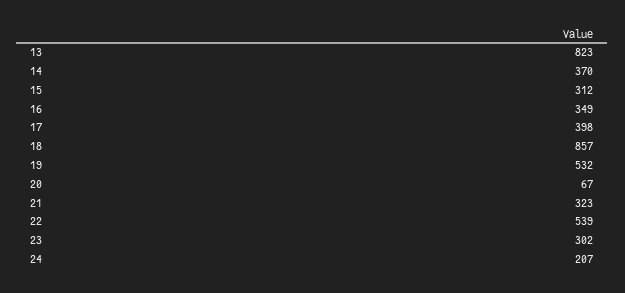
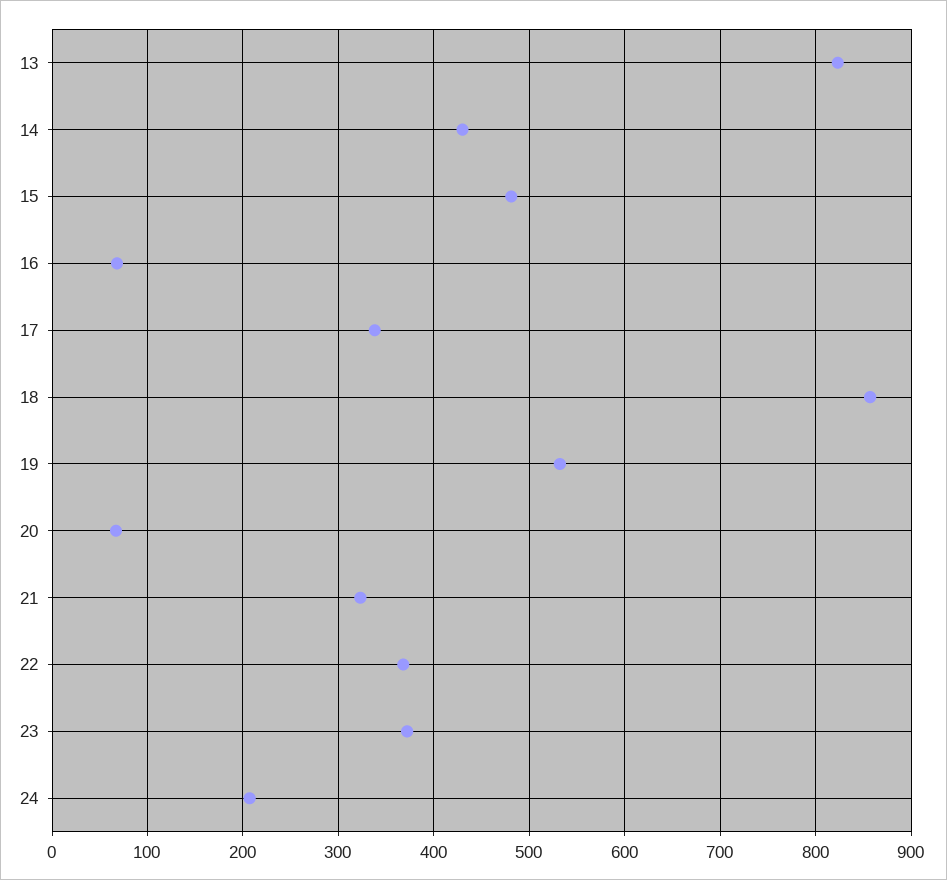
14: 370 -> 430
15: 312 -> 480
16: 349 -> 70
17: 398 -> 340
22: 539 -> 370
23: 302 -> 370

